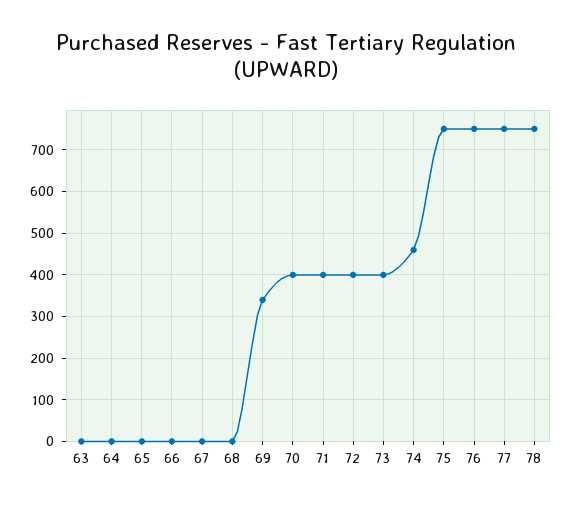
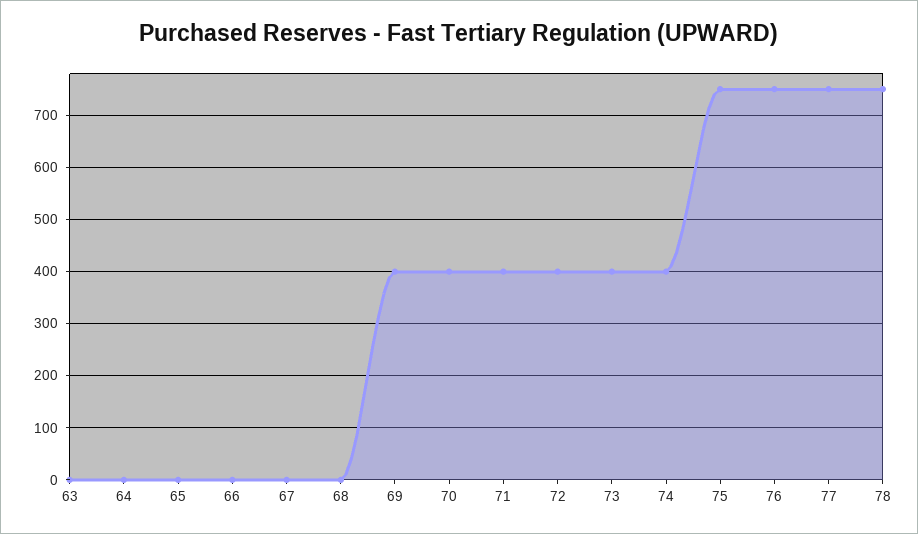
69: 340 -> 400
74: 460 -> 400

